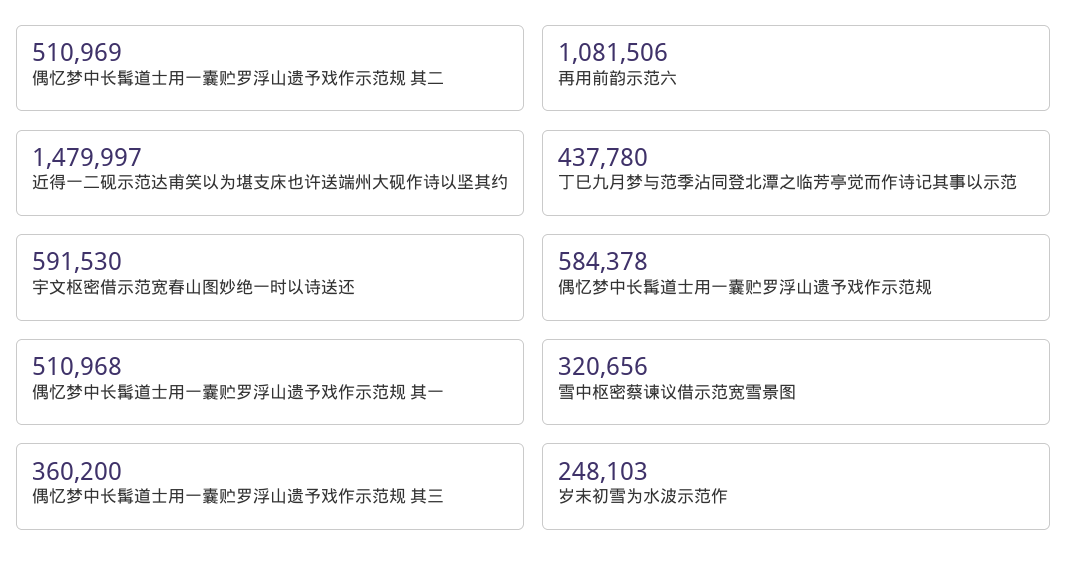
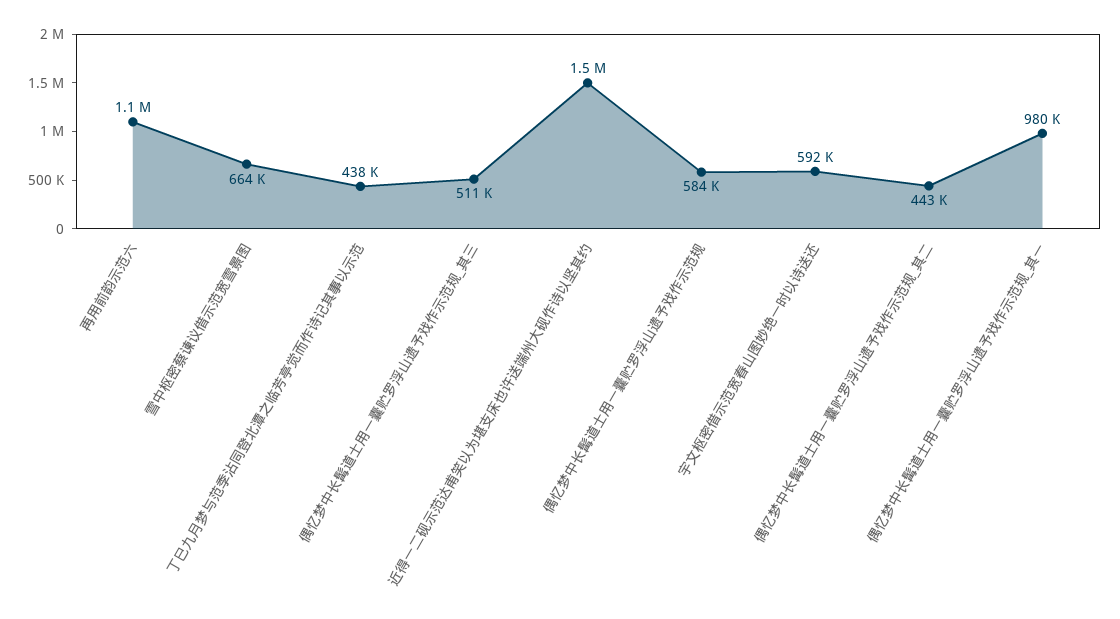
偶忆梦中长髯道士用一囊贮罗浮山遗予戏作示范规 其二: 510969 -> 443000
偶忆梦中长髯道士用一囊贮罗浮山遗予戏作示范规 其一: 510968 -> 980000
雪中枢密蔡谏议借示范宽雪景图: 320656 -> 664000
偶忆梦中长髯道士用一囊贮罗浮山遗予戏作示范规 其三: 360200 -> 511000
岁末初雪为水波示范作: 248103 -> none

